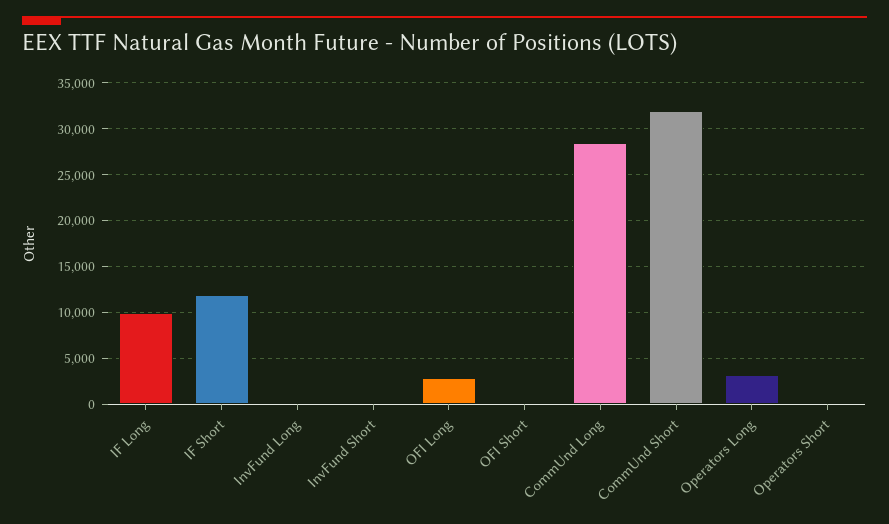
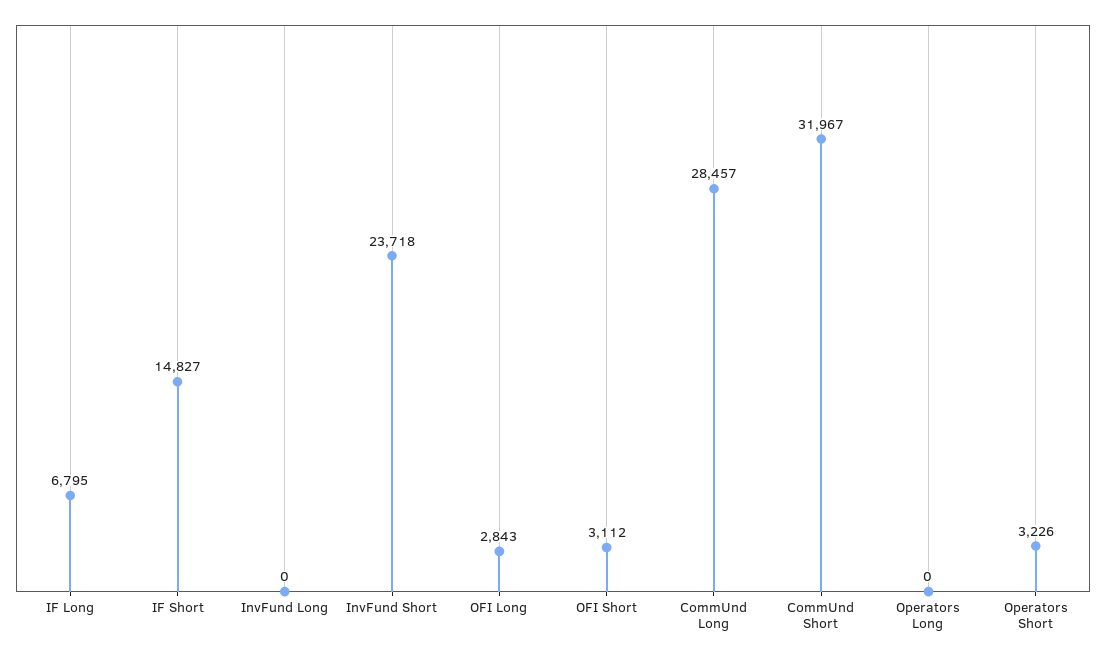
IF Long: 10000 -> 6795
IF Short: 12000 -> 14827
InvFund Short: 0 -> 23718
OFI Short: 0 -> 3112
Operators Long: 3000 -> 0
Operators Short: 0 -> 3226

